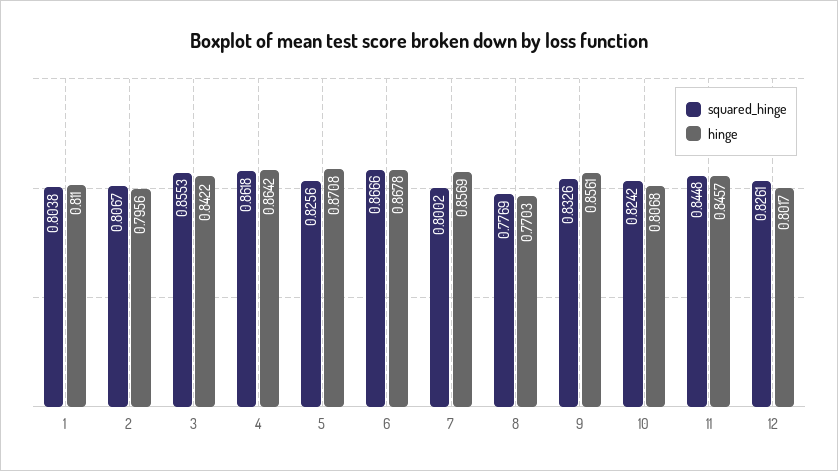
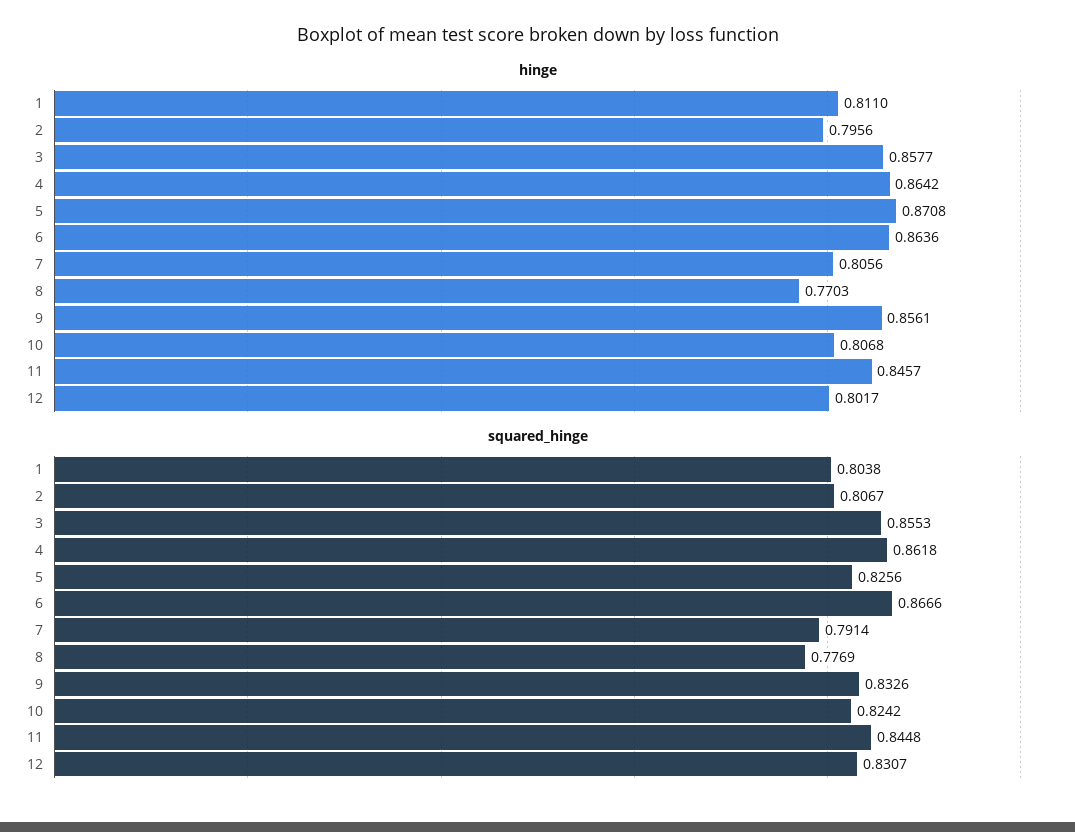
hinge, 3: 0.8422 -> 0.8577
hinge, 6: 0.8678 -> 0.8636
squared_hinge, 7: 0.8002 -> 0.7914
hinge, 7: 0.8569 -> 0.8056
squared_hinge, 12: 0.8261 -> 0.8307

